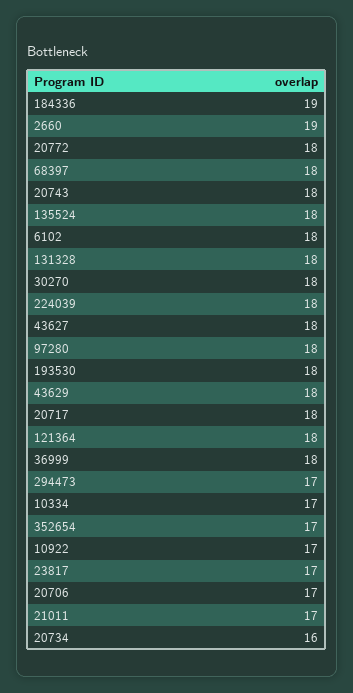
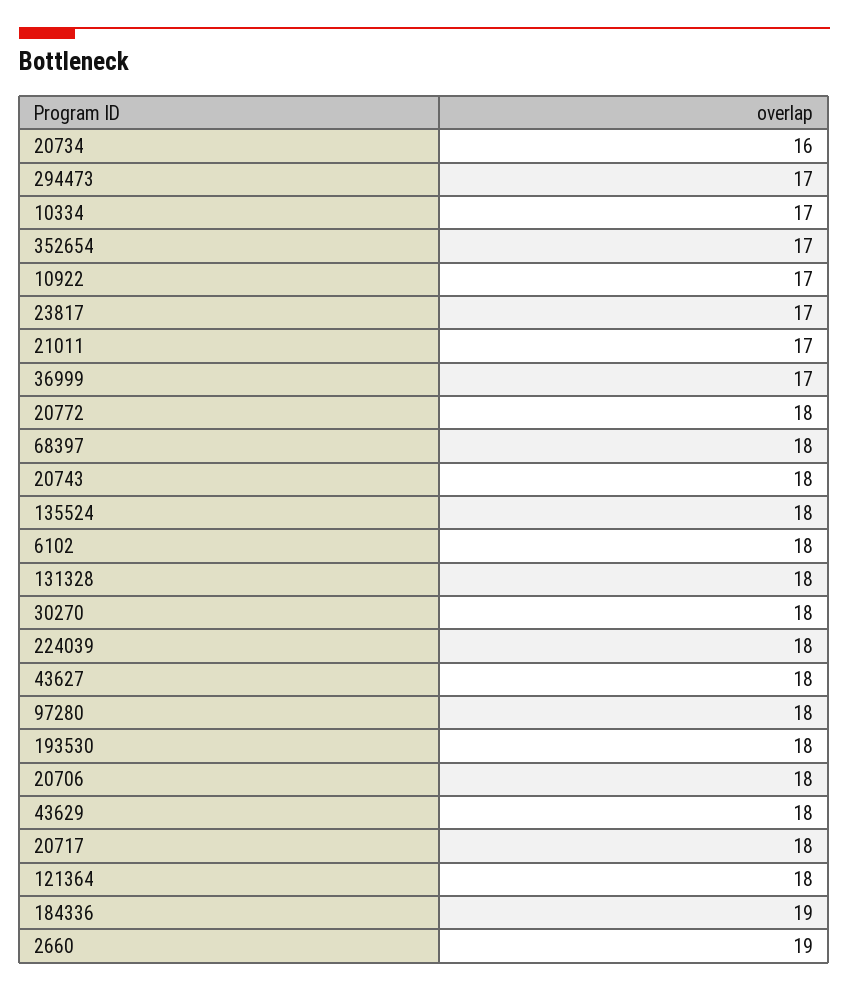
36999: 18 -> 17
20706: 17 -> 18

